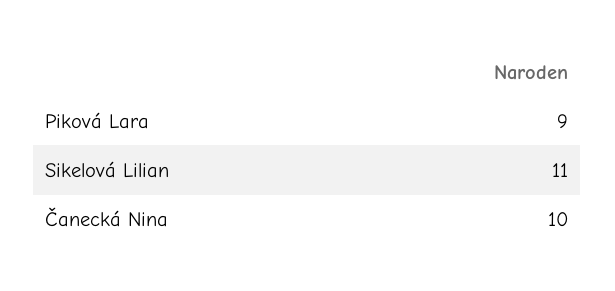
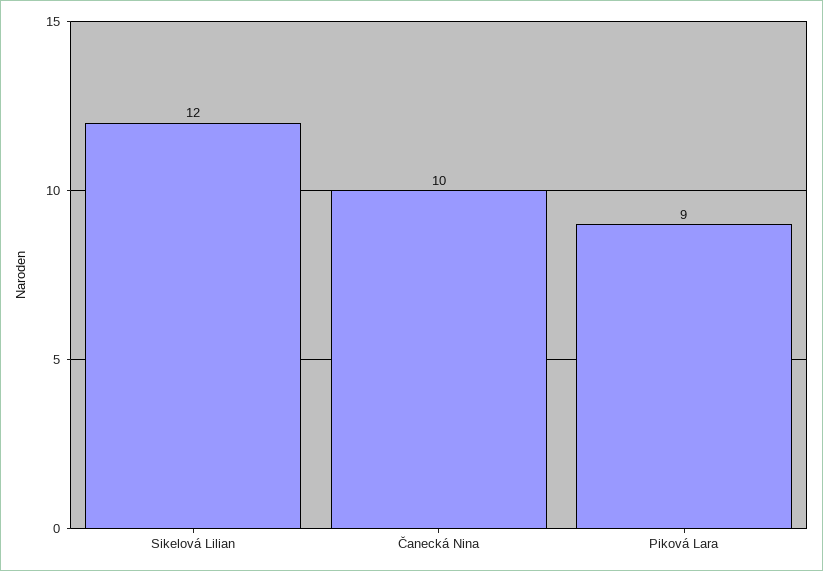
Sikelová Lilian: 11 -> 12

